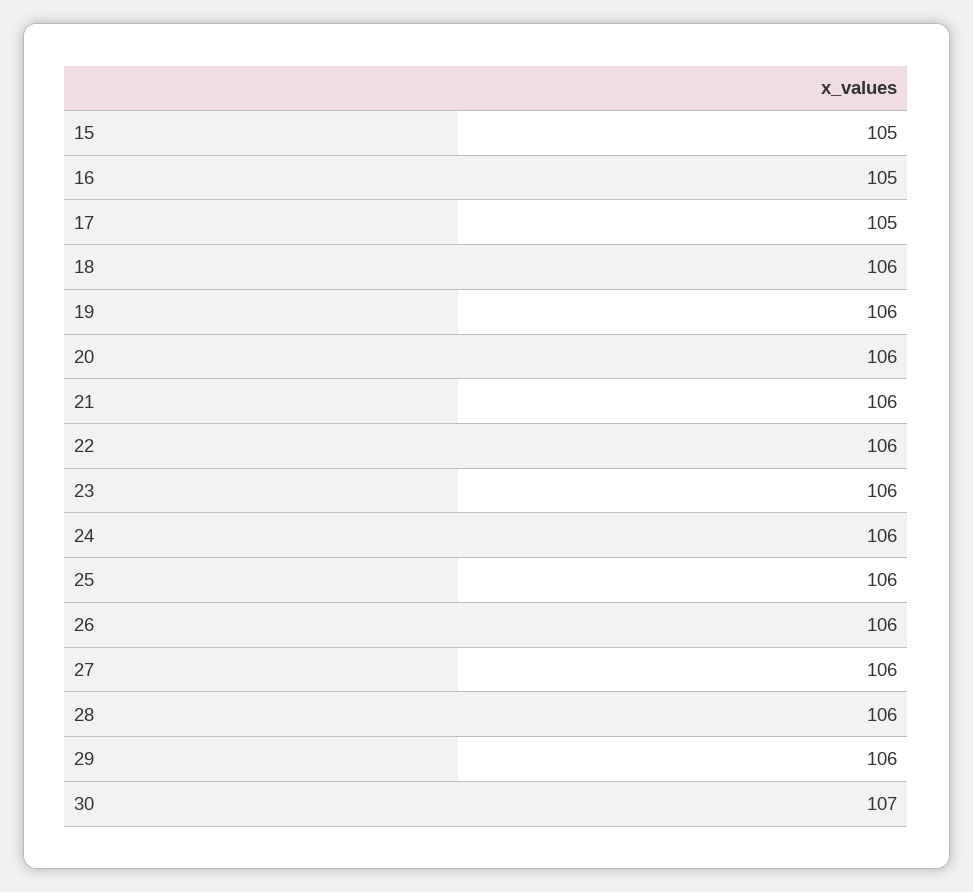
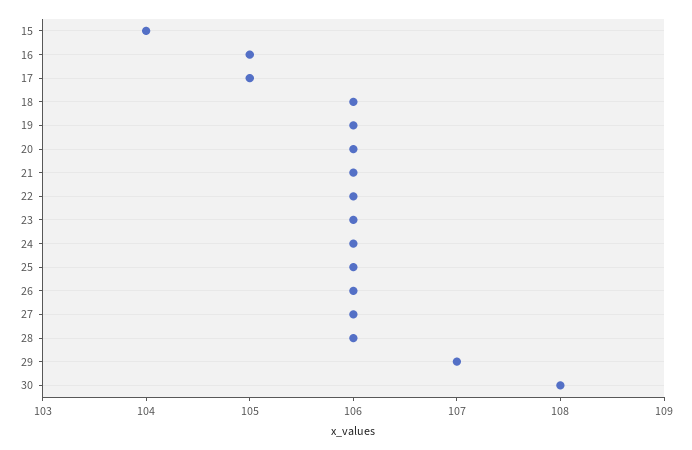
15: 105 -> 104
29: 106 -> 107
30: 107 -> 108

